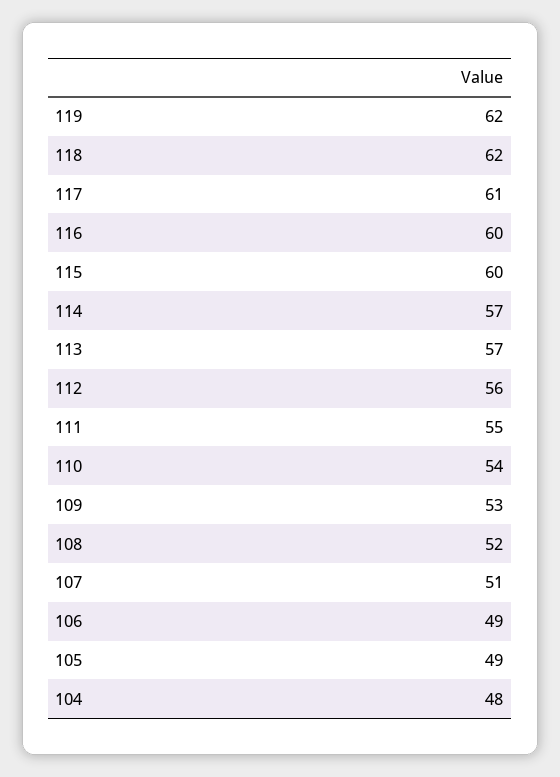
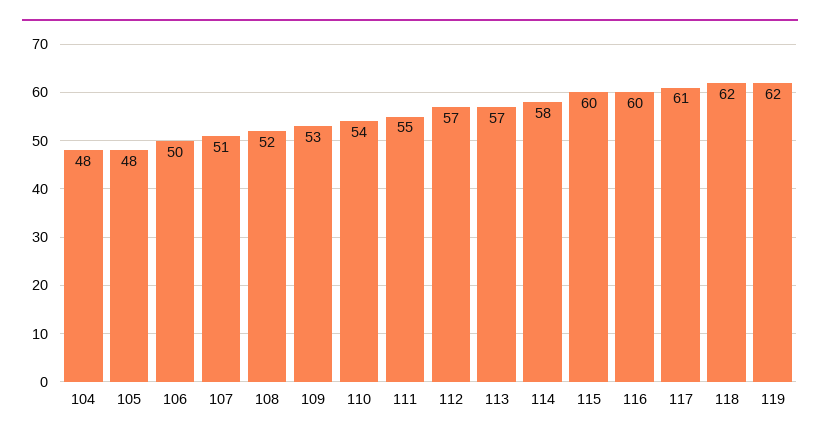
114: 57 -> 58
112: 56 -> 57
106: 49 -> 50
105: 49 -> 48

